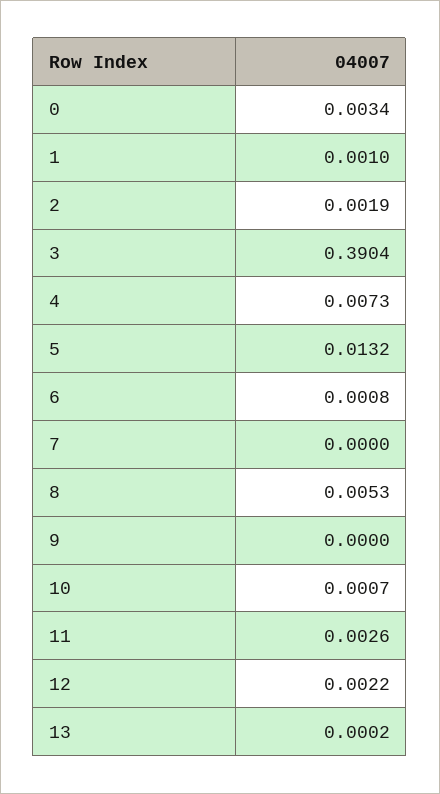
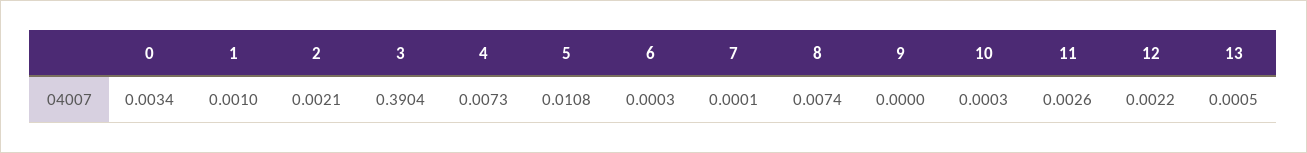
2: 0.0019 -> 0.0021
5: 0.0132 -> 0.0108
6: 0.0008 -> 0.0003
7: 0 -> 0.0001
8: 0.0053 -> 0.0074
10: 0.0007 -> 0.0003
13: 0.0002 -> 0.0005

